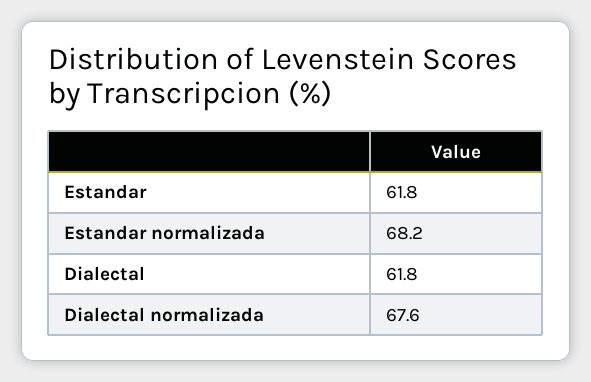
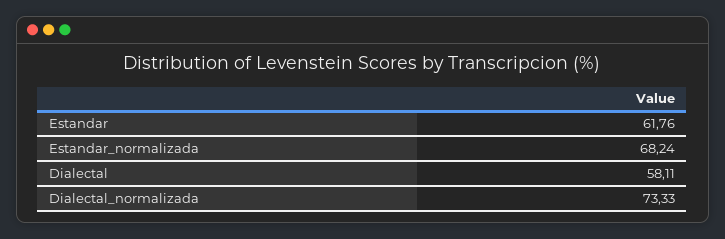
Dialectal: 61.8 -> 58.11
Dialectal normalizada: 67.6 -> 73.33

